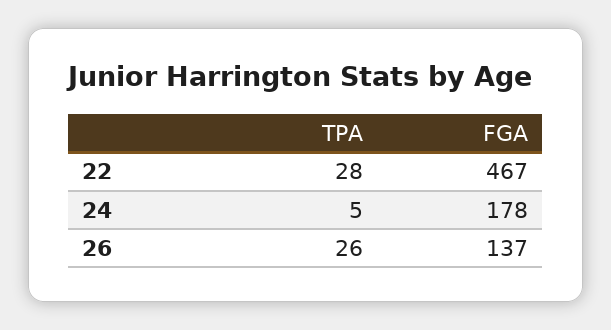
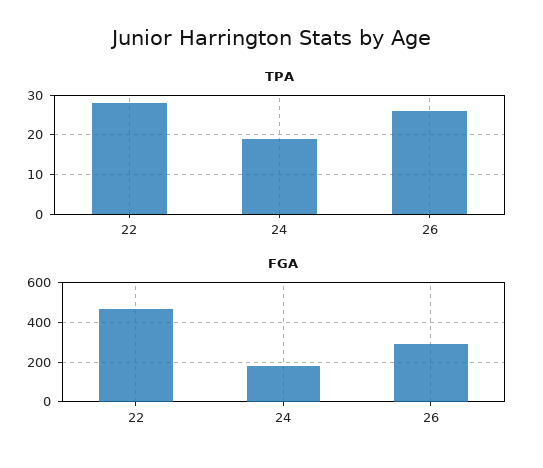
TPA, 24: 5 -> 20
FGA, 26: 137 -> 300

